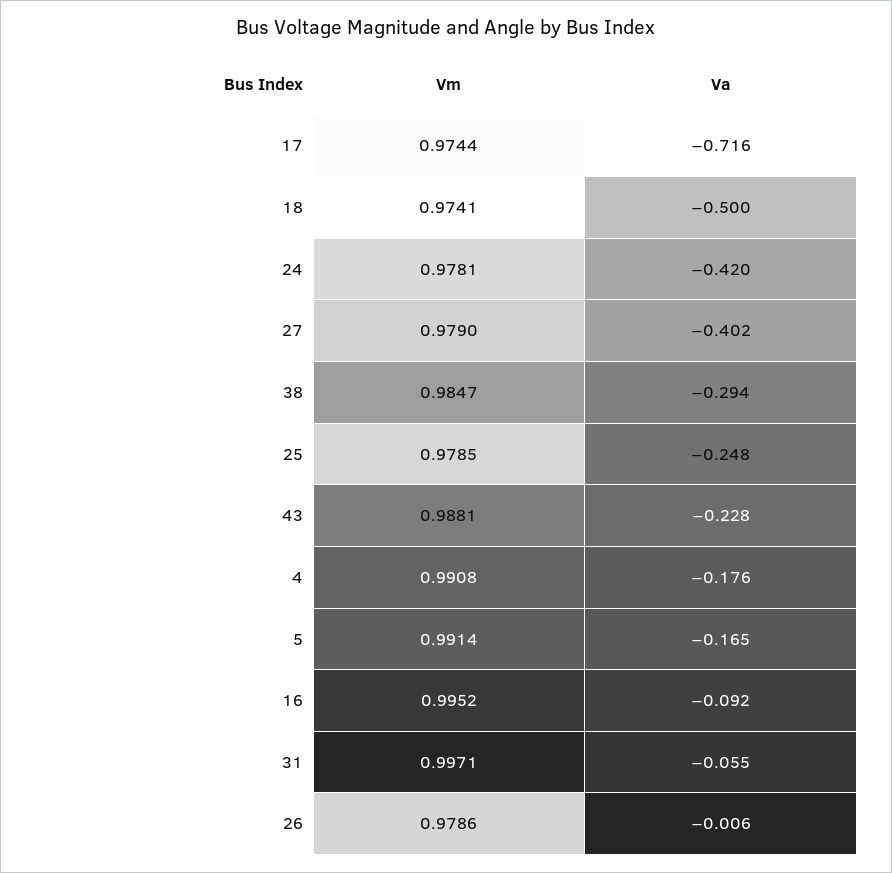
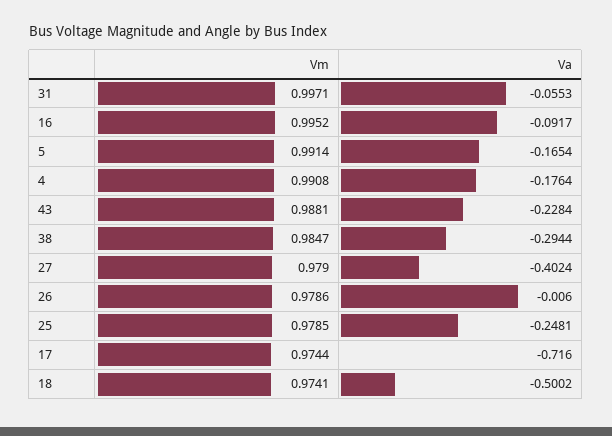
Vm, 24: 0.9781 -> none
Va, 24: -0.42 -> none

